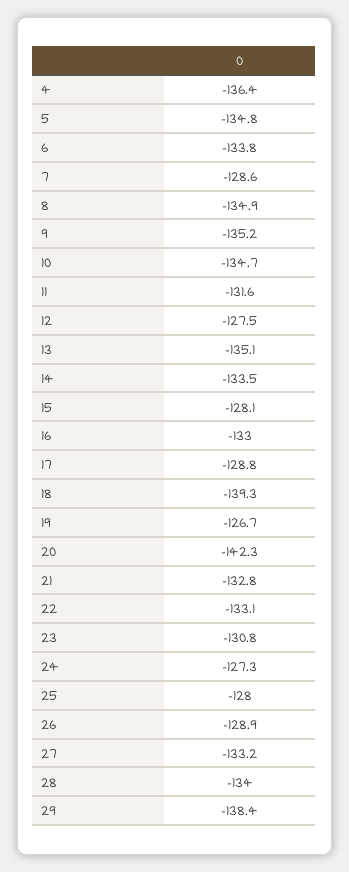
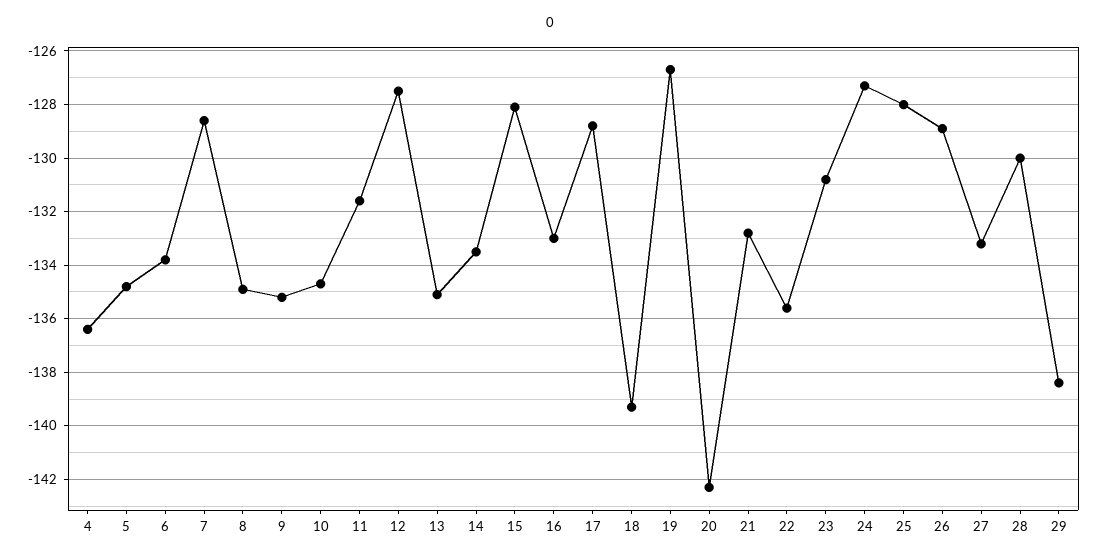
22: -133.1 -> -135.5
28: -134 -> -130

